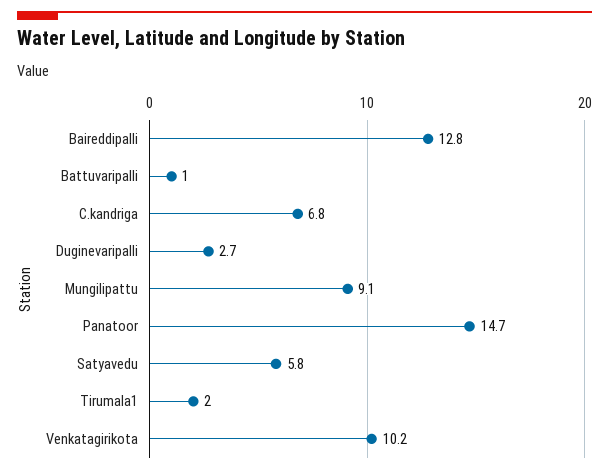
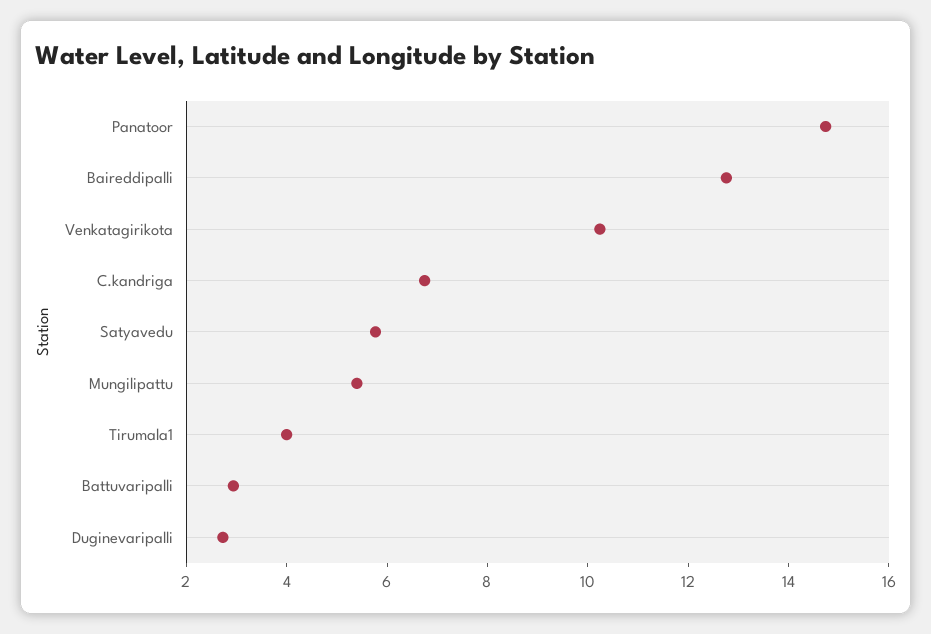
Battuvaripalli: 1 -> 3
Mungilipattu: 9.1 -> 5.5
Tirumala1: 2 -> 4

